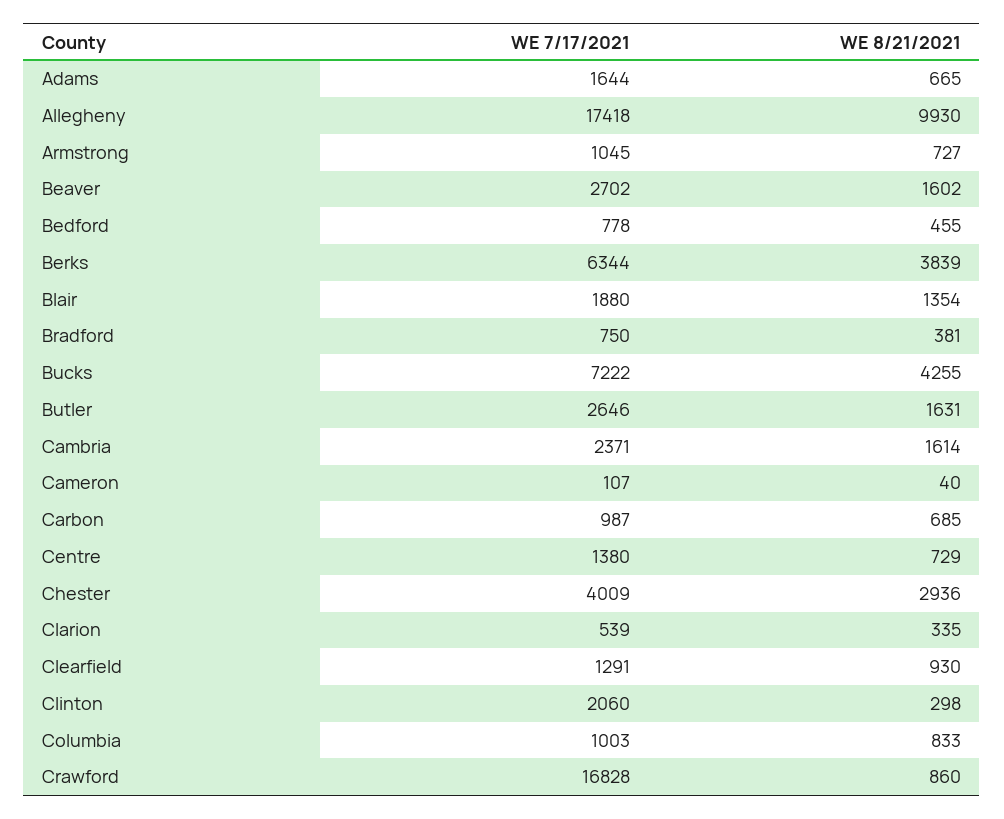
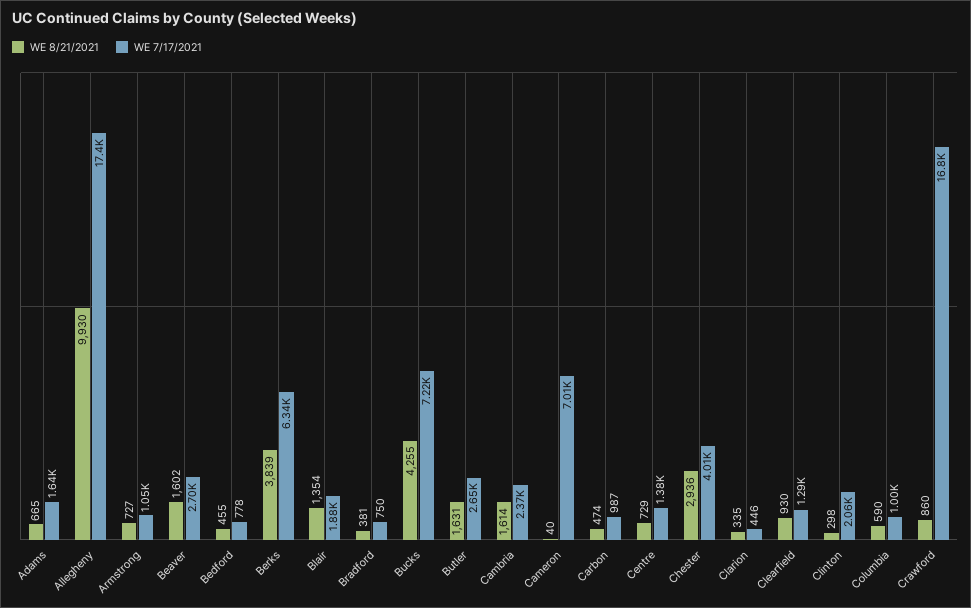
WE 7/17/2021, Cameron: 107 -> 7010
WE 8/21/2021, Carbon: 685 -> 474
WE 7/17/2021, Clarion: 539 -> 446
WE 8/21/2021, Columbia: 833 -> 590

